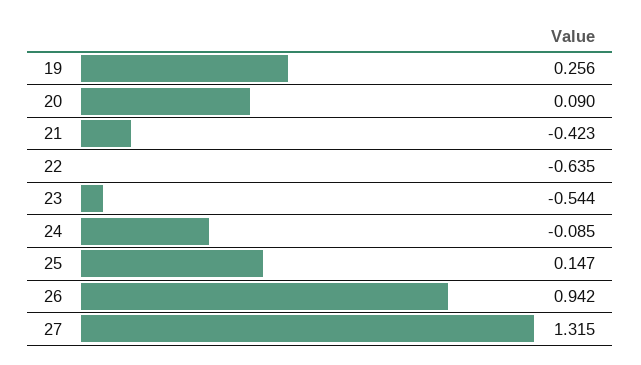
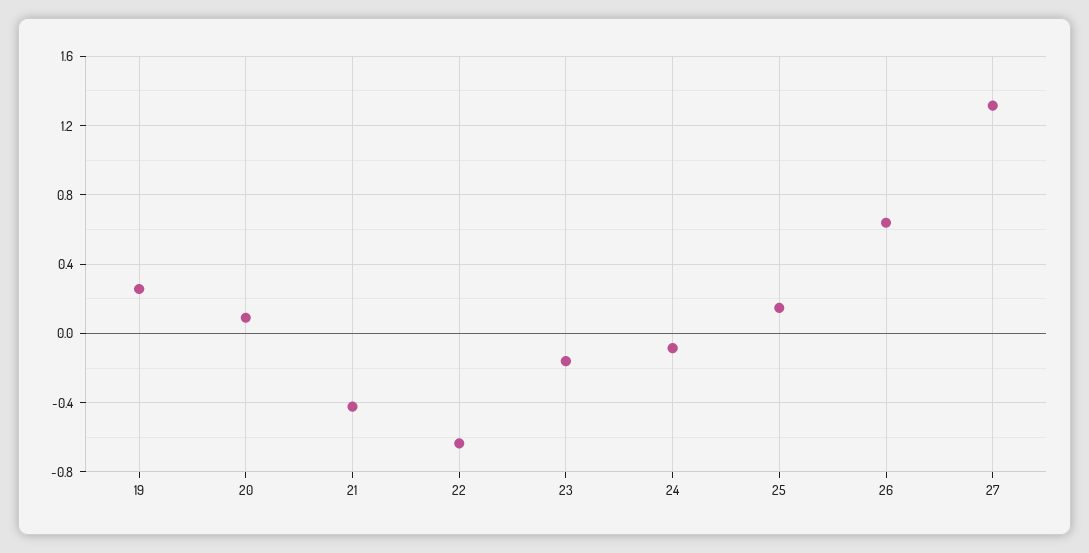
23: -0.544 -> -0.15
26: 0.942 -> 0.65

